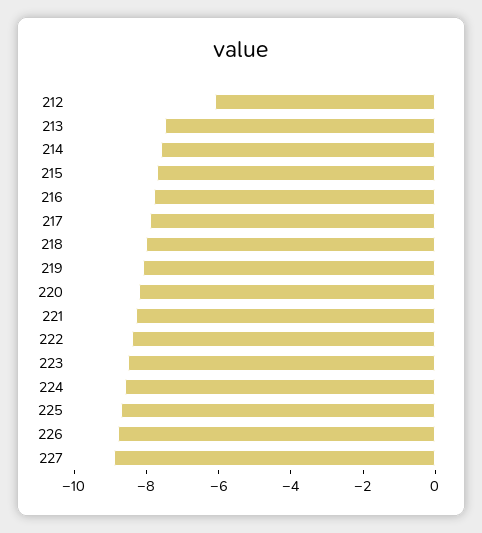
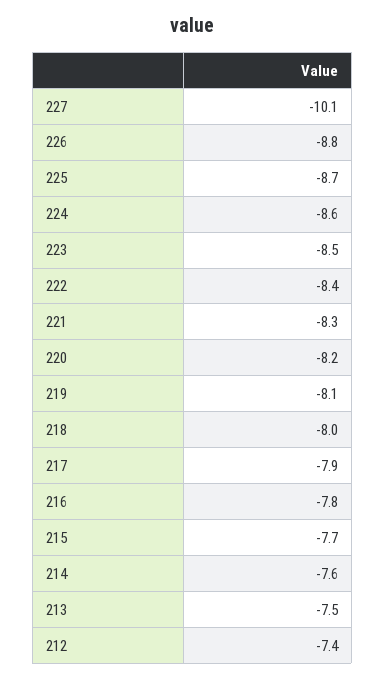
212: -6 -> -7.4
227: -9 -> -10.1

